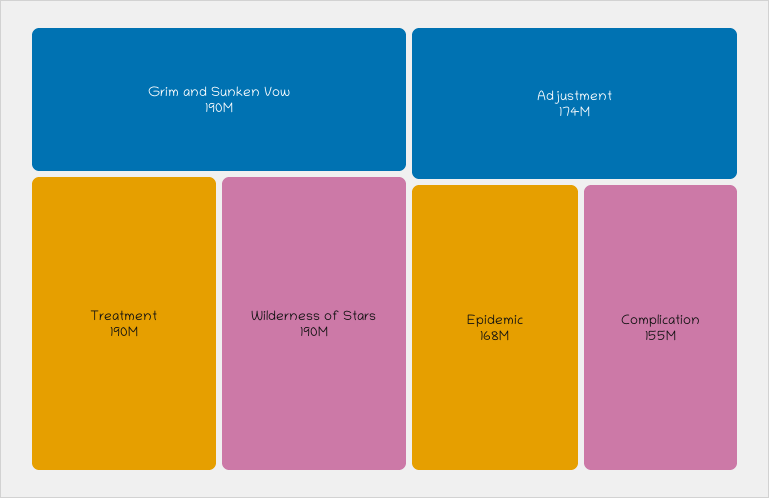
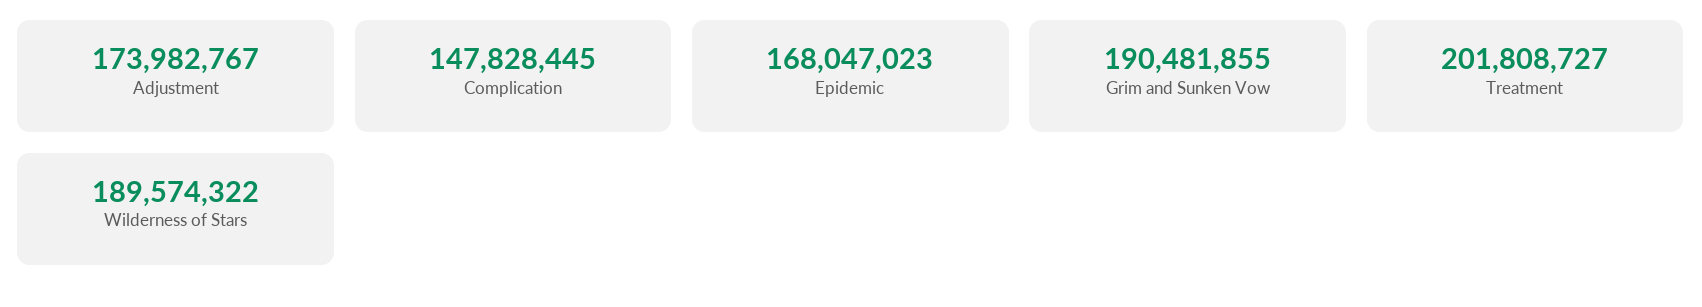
Treatment: 190000000 -> 201808727
Complication: 155000000 -> 147828445

